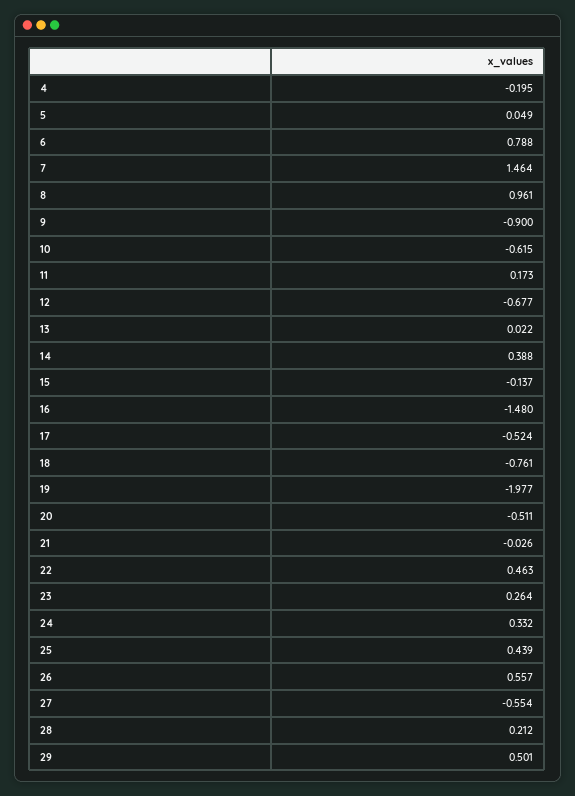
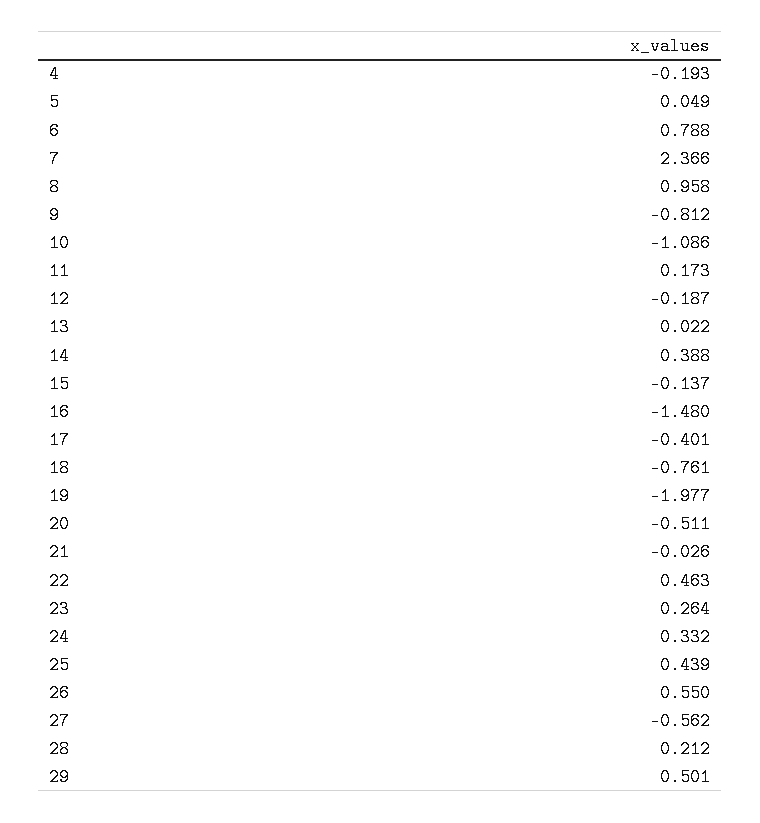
4: -0.195 -> -0.193
7: 1.464 -> 2.366
8: 0.961 -> 0.958
9: -0.9 -> -0.812
10: -0.615 -> -1.086
12: -0.677 -> -0.187
17: -0.524 -> -0.401
26: 0.557 -> 0.55
27: -0.554 -> -0.562

